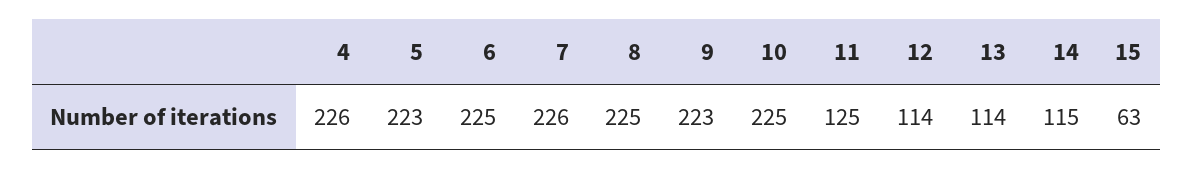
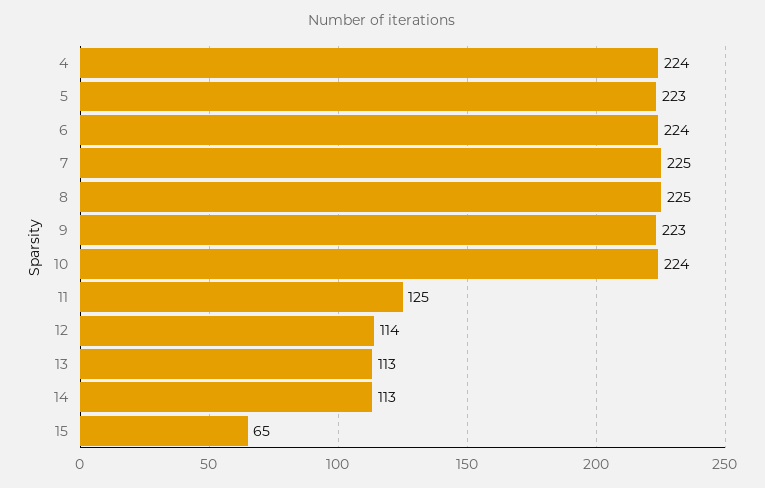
4: 226 -> 224
6: 225 -> 224
7: 226 -> 225
10: 225 -> 224
13: 114 -> 113
14: 115 -> 113
15: 63 -> 65

